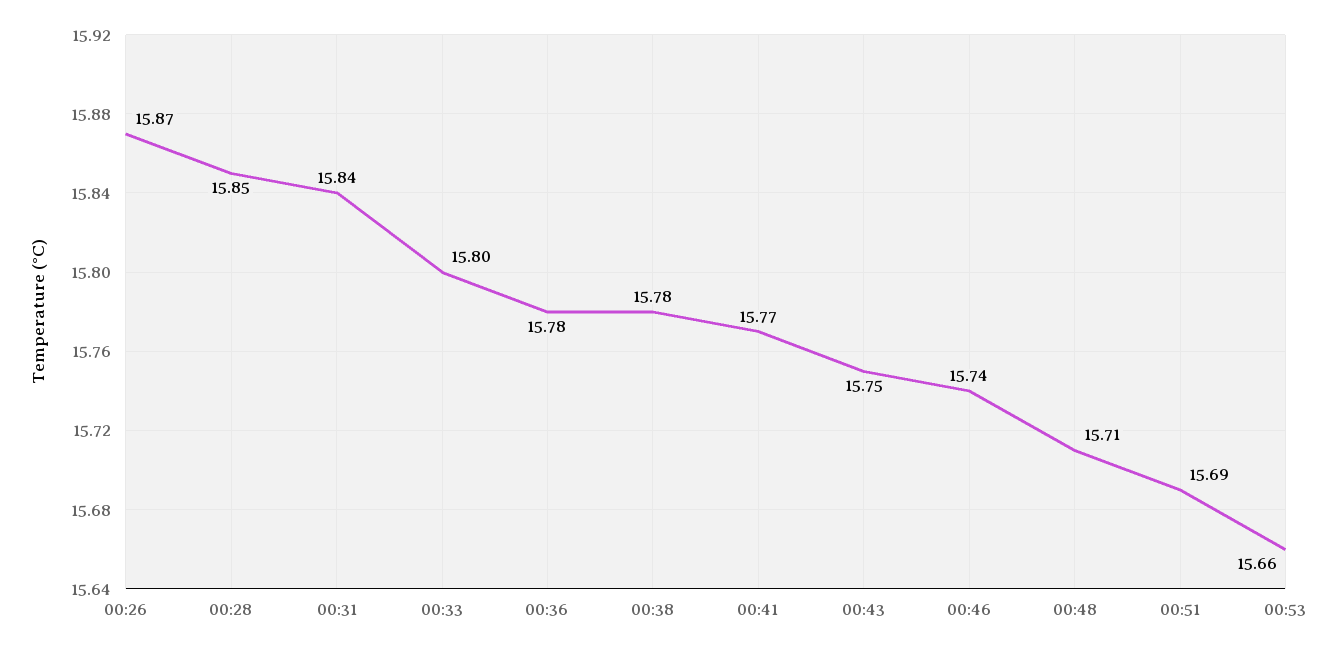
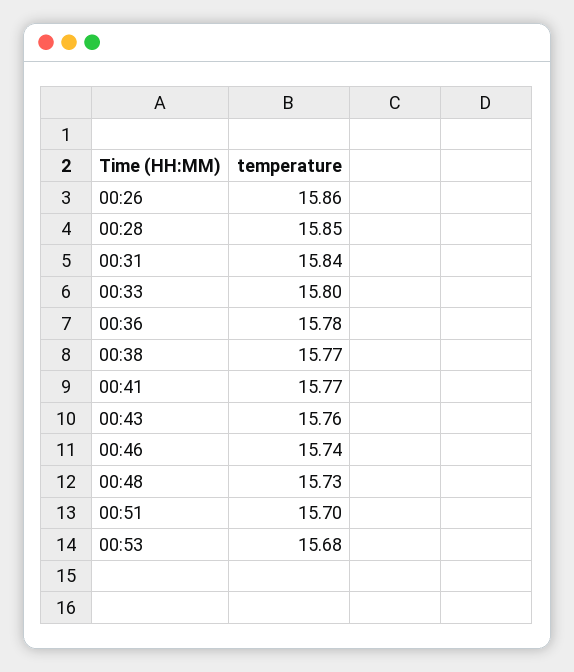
00:26: 15.87 -> 15.86
00:38: 15.78 -> 15.77
00:43: 15.75 -> 15.76
00:48: 15.71 -> 15.73
00:51: 15.69 -> 15.7
00:53: 15.66 -> 15.68

